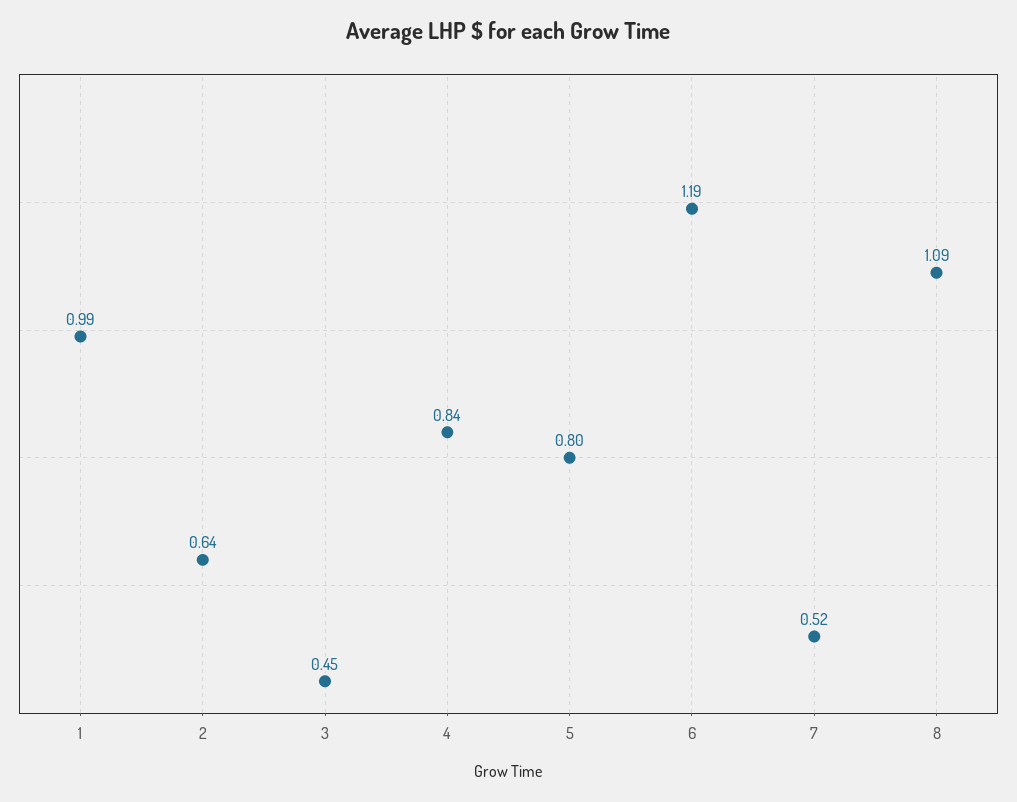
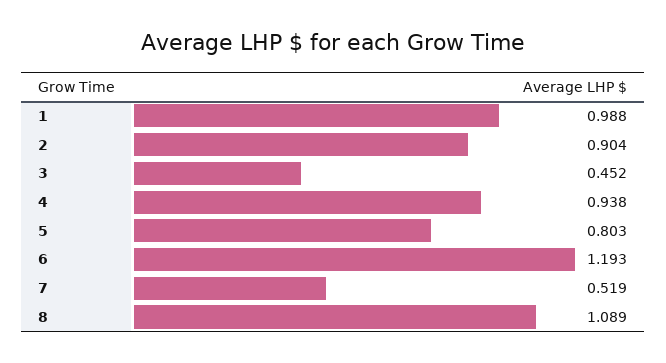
2: 0.64 -> 0.904
4: 0.84 -> 0.938

